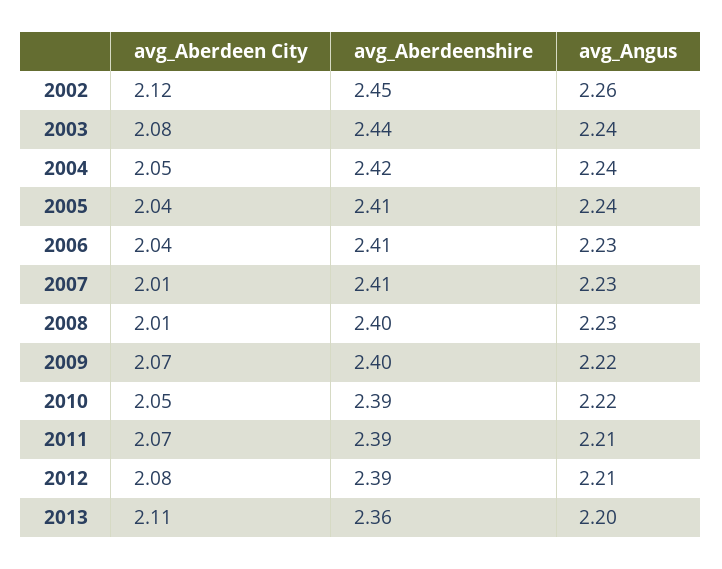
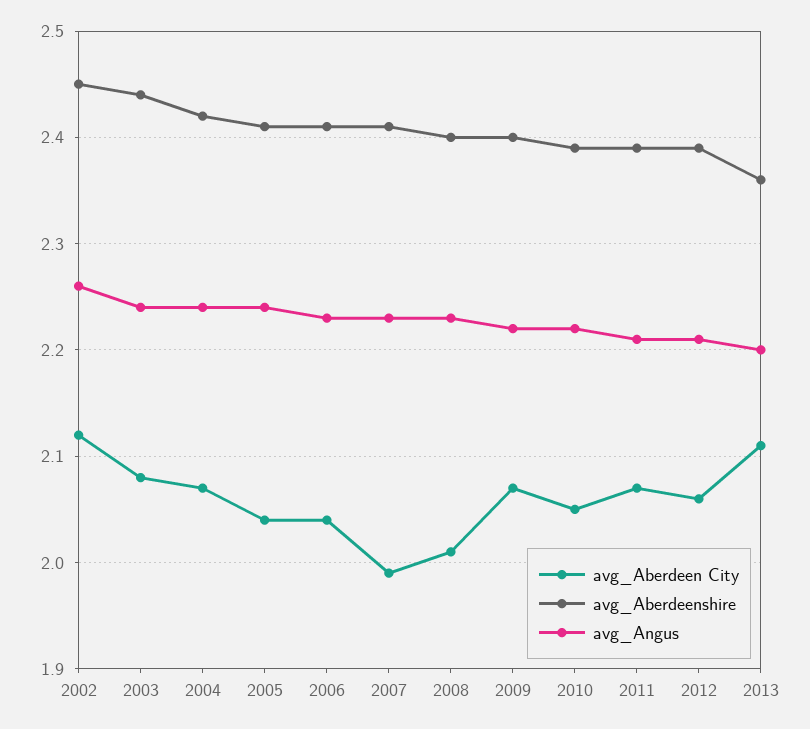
avg_Aberdeen City, 2004: 2.05 -> 2.07
avg_Aberdeen City, 2007: 2.01 -> 1.99
avg_Aberdeen City, 2012: 2.08 -> 2.06

